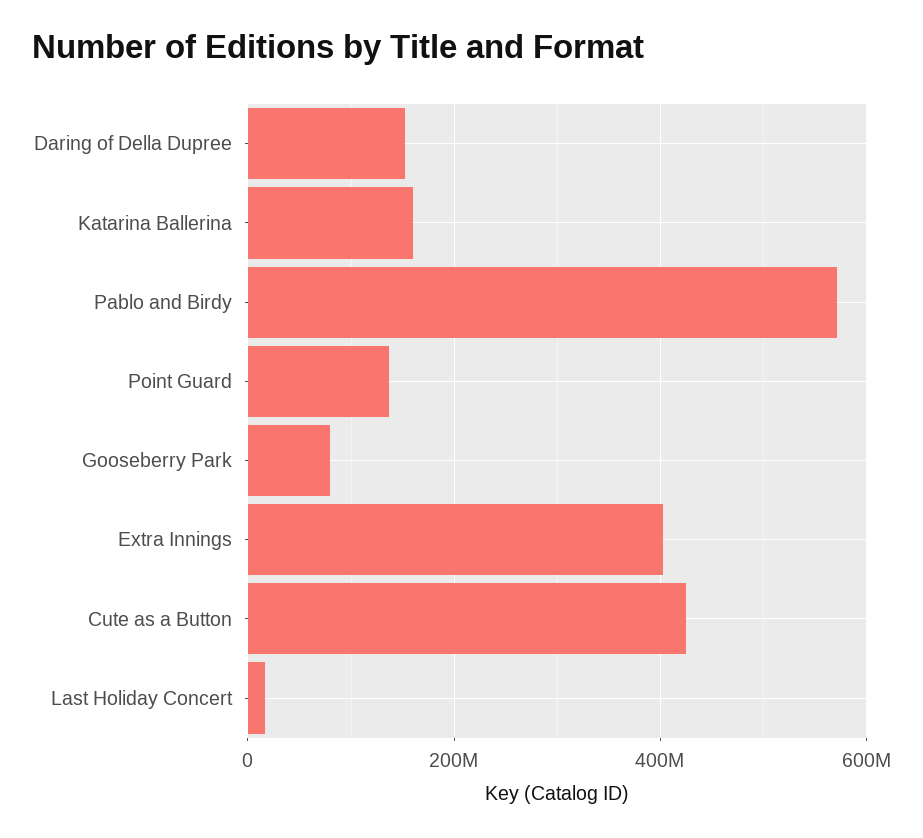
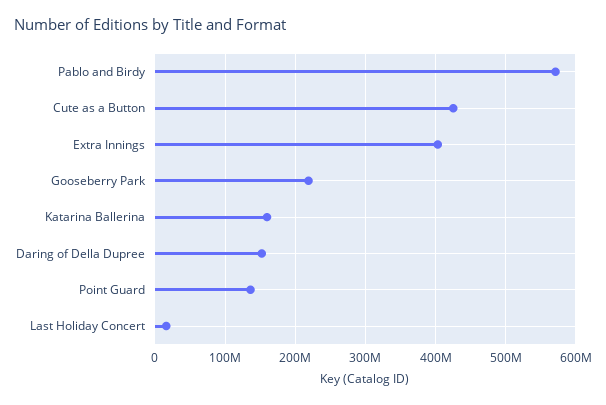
Gooseberry Park: 80000000 -> 220000000

